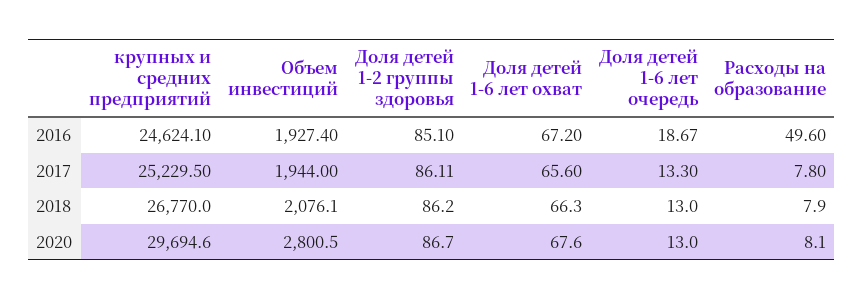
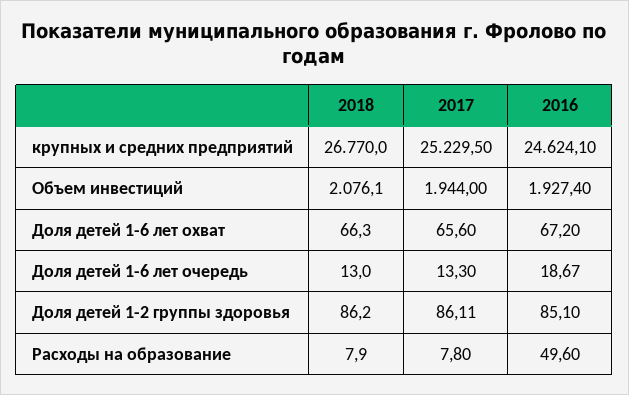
крупных и средних предприятий, 2020: 29694.6 -> none
Объем инвестиций, 2020: 2800.5 -> none
Доля детей 1-2 группы здоровья, 2020: 86.7 -> none
Доля детей 1-6 лет охват, 2020: 67.6 -> none
Доля детей 1-6 лет очередь, 2020: 13 -> none
Расходы на образование, 2020: 8.1 -> none

